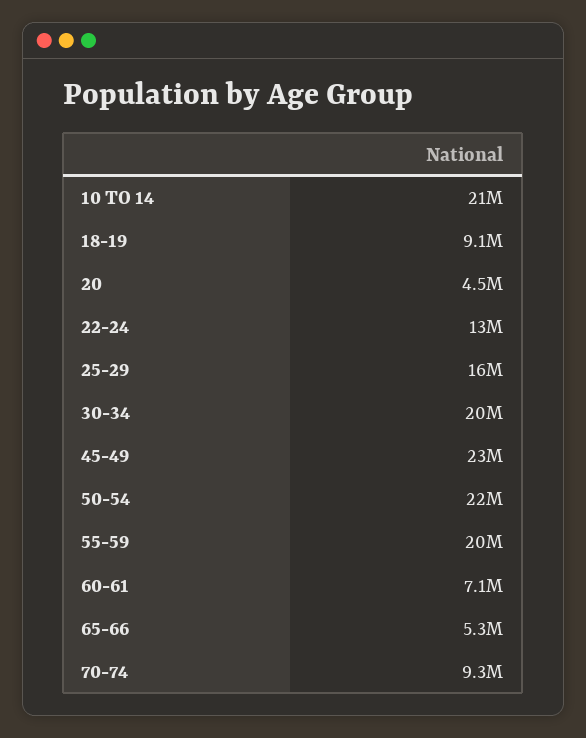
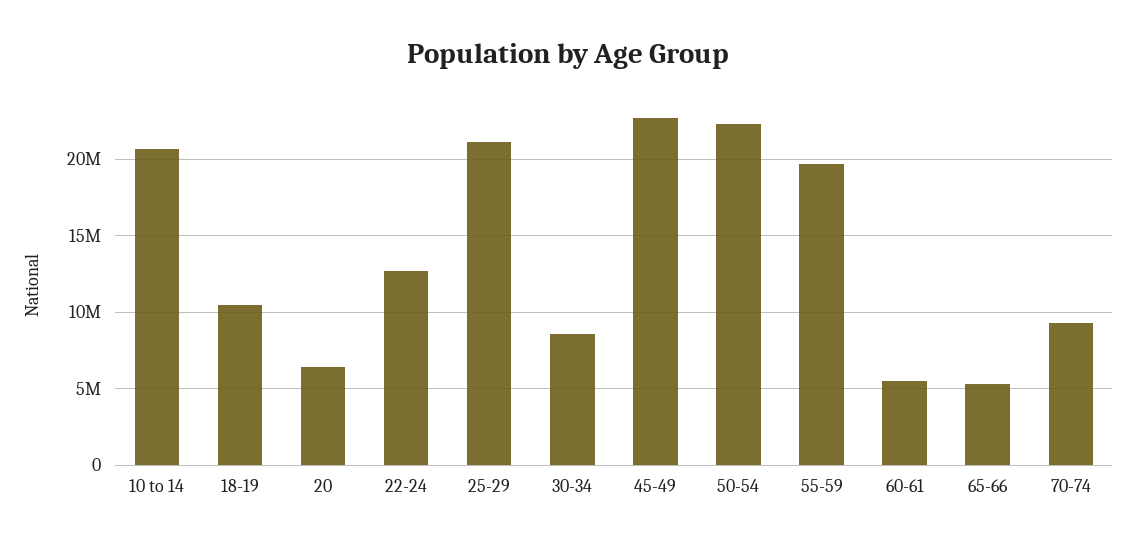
18-19: 9100000 -> 10500000
20: 4500000 -> 6500000
25-29: 16000000 -> 21000000
30-34: 20000000 -> 8500000
60-61: 7100000 -> 5500000

